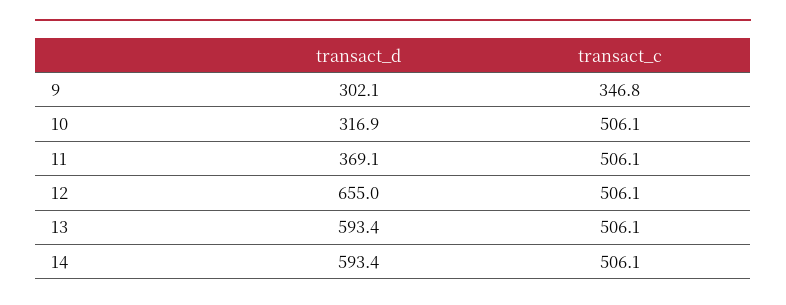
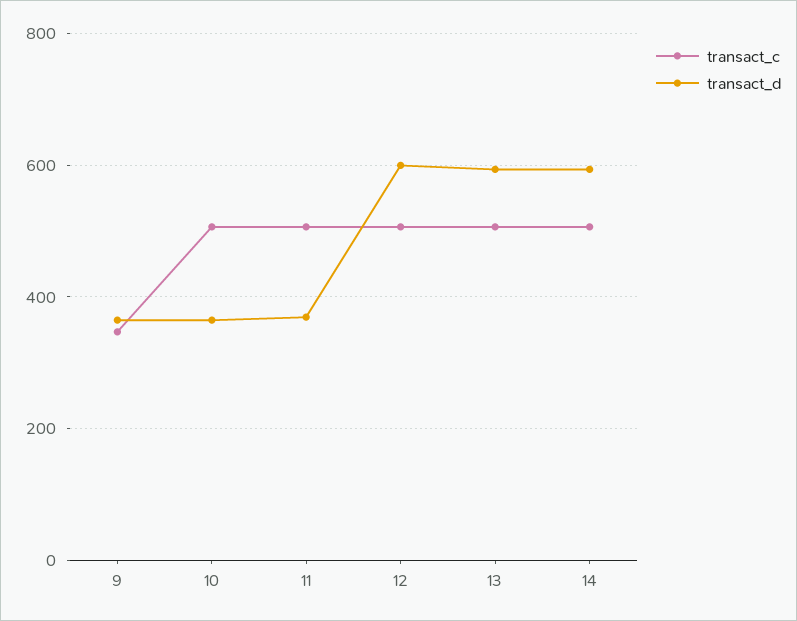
transact_d, 9: 302.1 -> 360
transact_d, 10: 316.9 -> 360
transact_d, 12: 655 -> 600

